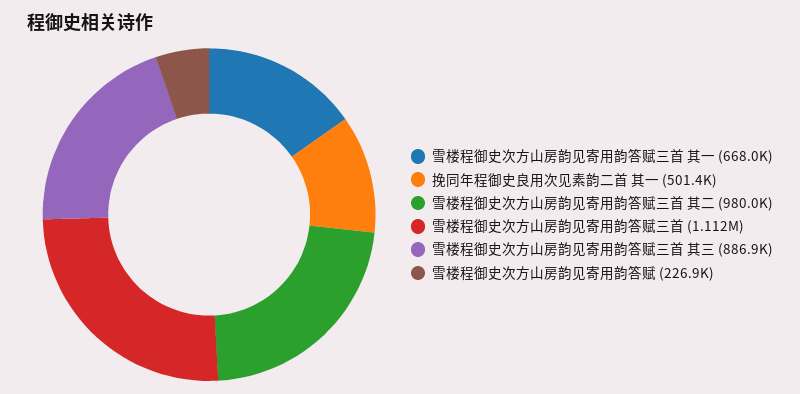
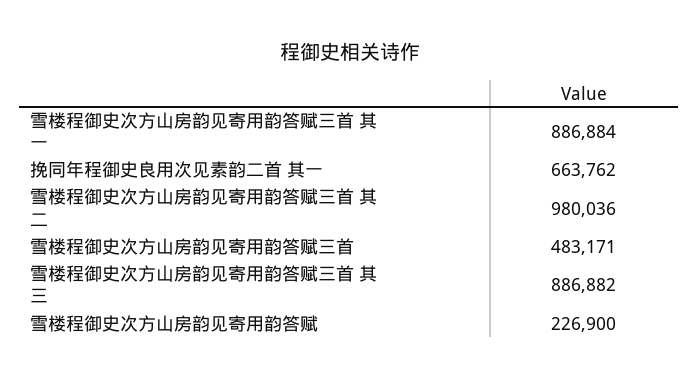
雪楼程御史次方山房韵见寄用韵答赋三首 其一: 668000 -> 886884
挽同年程御史良用次见素韵二首 其一: 501400 -> 663762
雪楼程御史次方山房韵见寄用韵答赋三首: 1112000 -> 483171

